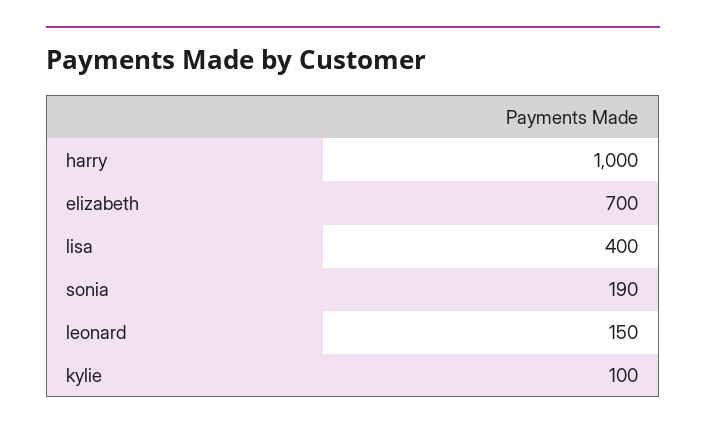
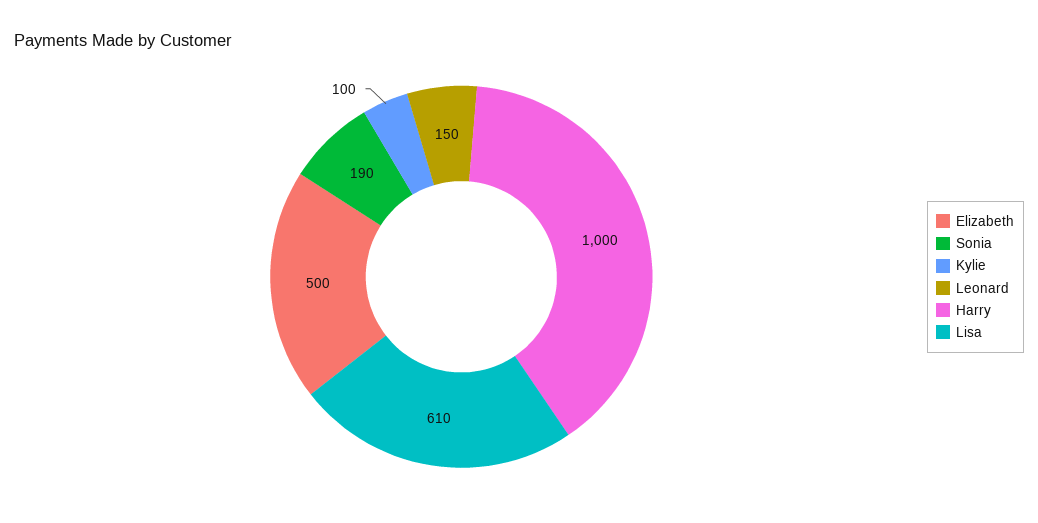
elizabeth: 700 -> 500
lisa: 400 -> 610

